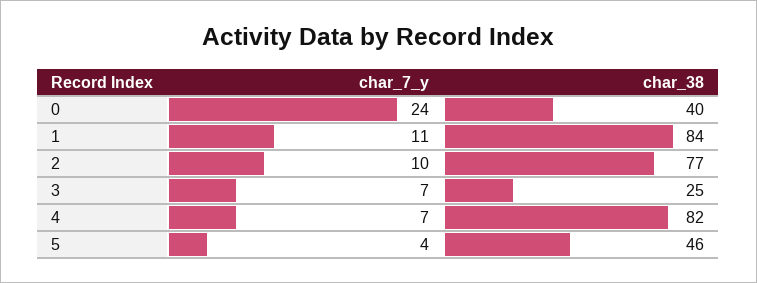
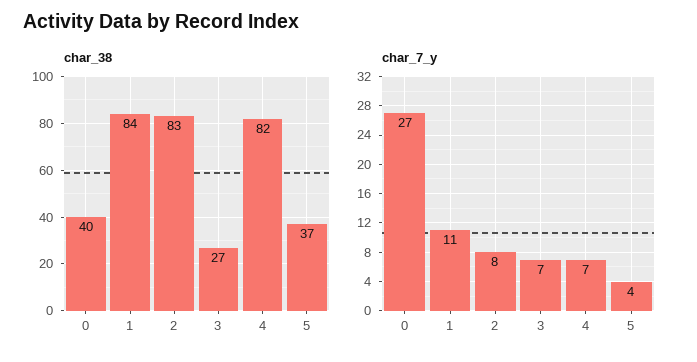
char_7_y, 0: 24 -> 27
char_7_y, 2: 10 -> 8
char_38, 2: 77 -> 83
char_38, 3: 25 -> 27
char_38, 5: 46 -> 37

